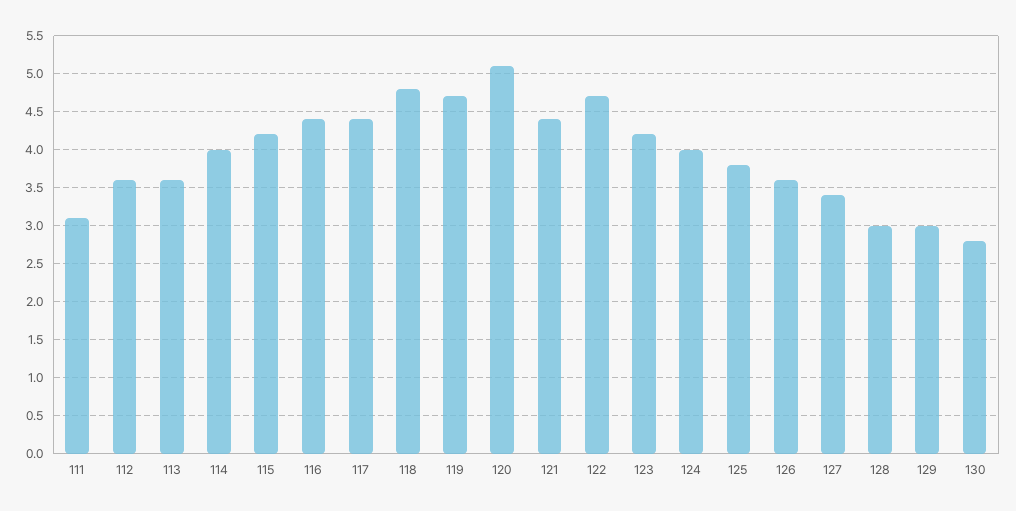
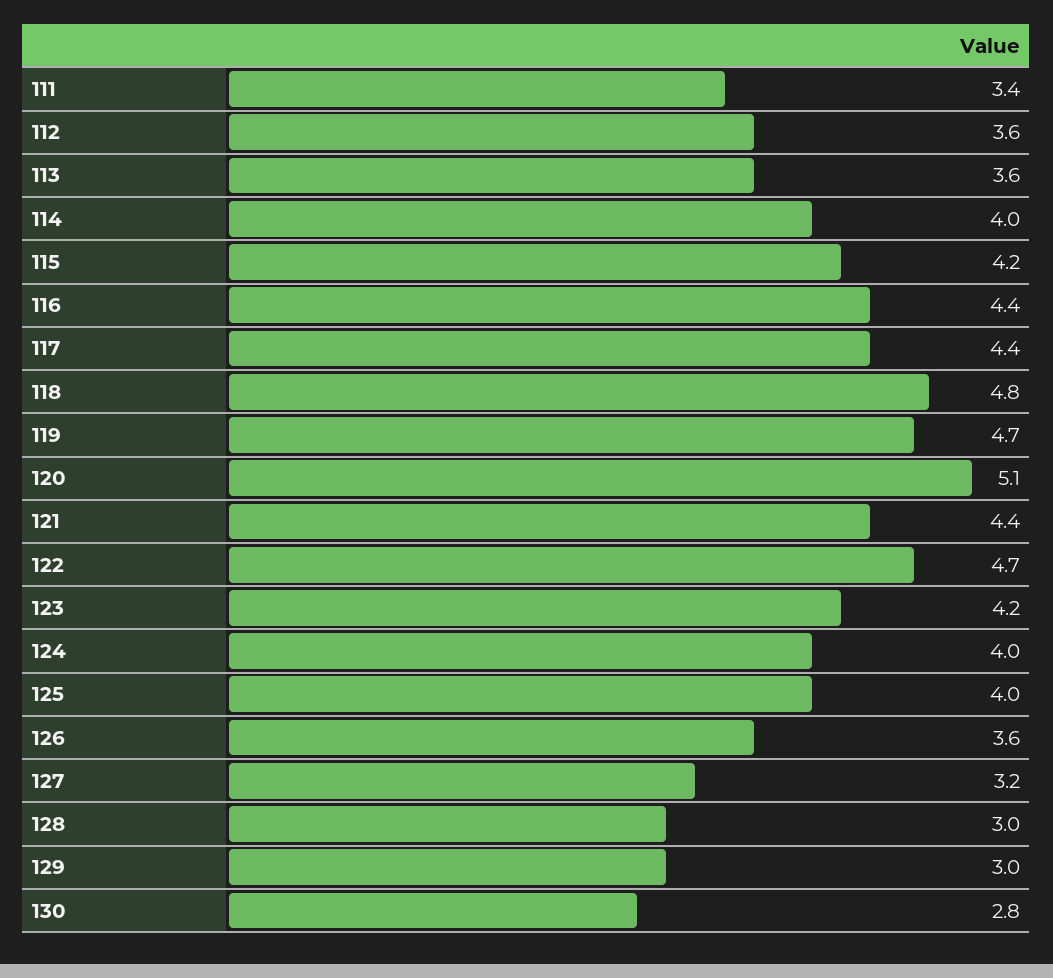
111: 3.1 -> 3.4
125: 3.8 -> 4
127: 3.4 -> 3.2

